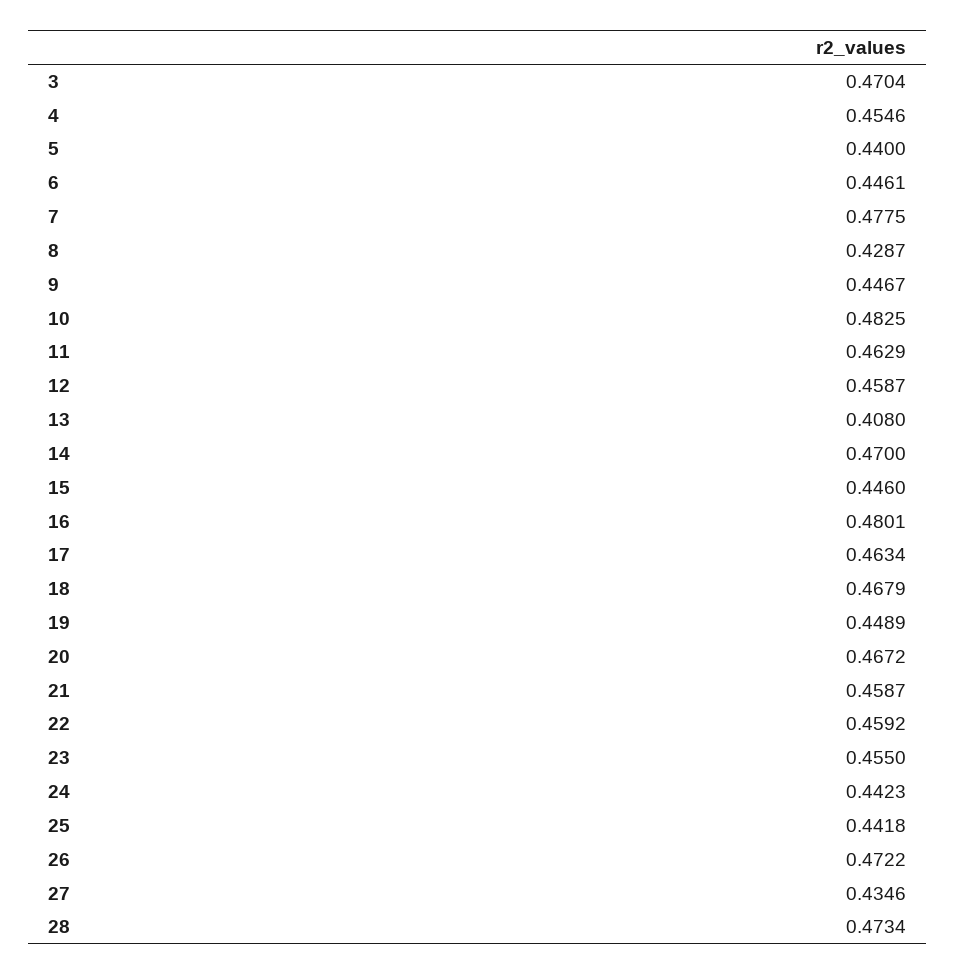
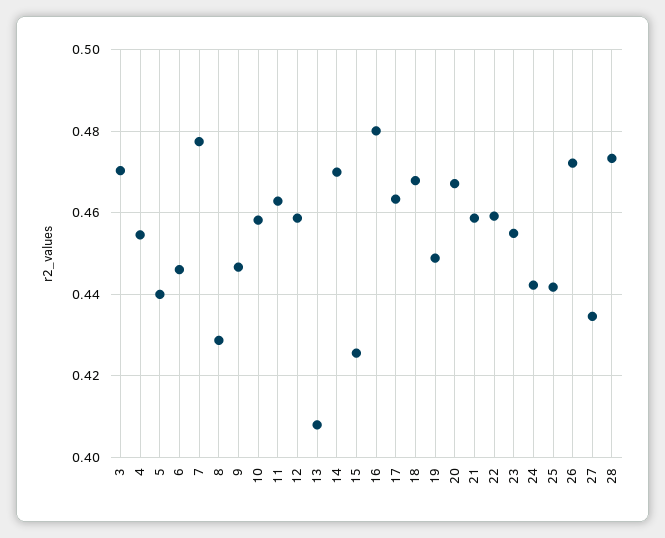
10: 0.4825 -> 0.458
15: 0.446 -> 0.426

